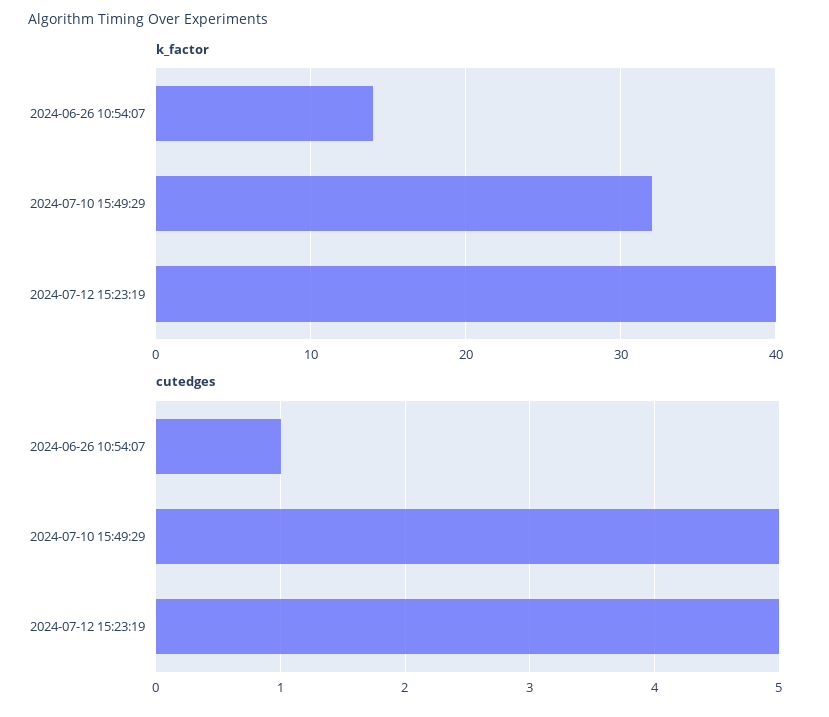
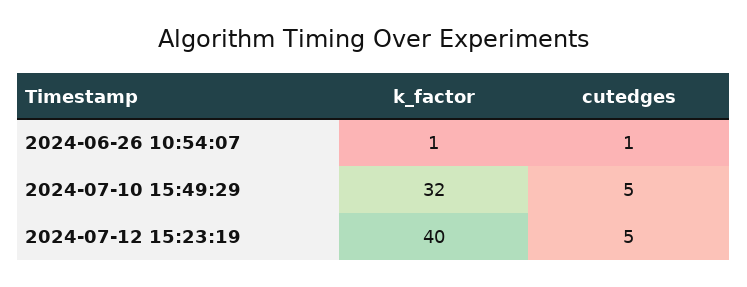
k_factor, 2024-06-26 10:54:07: 14 -> 1

